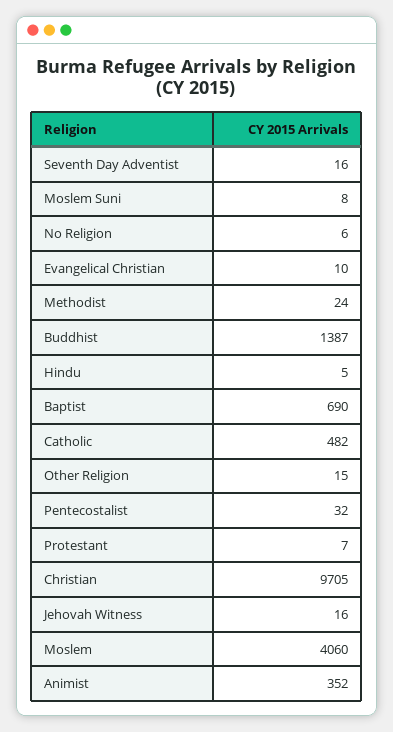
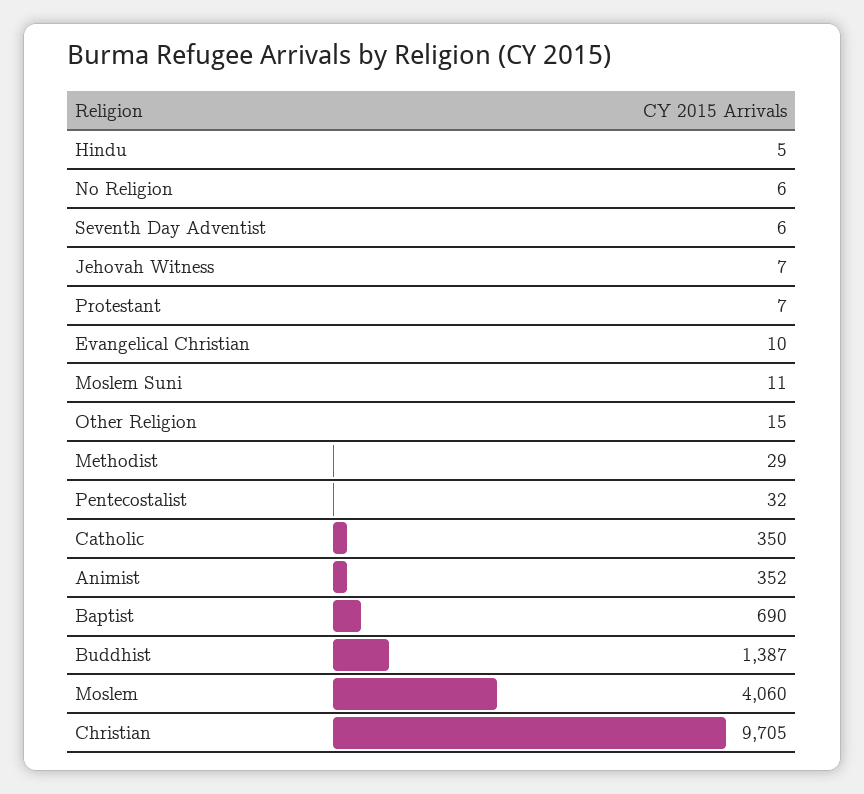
Seventh Day Adventist: 16 -> 6
Moslem Suni: 8 -> 11
Methodist: 24 -> 29
Catholic: 482 -> 350
Jehovah Witness: 16 -> 7

